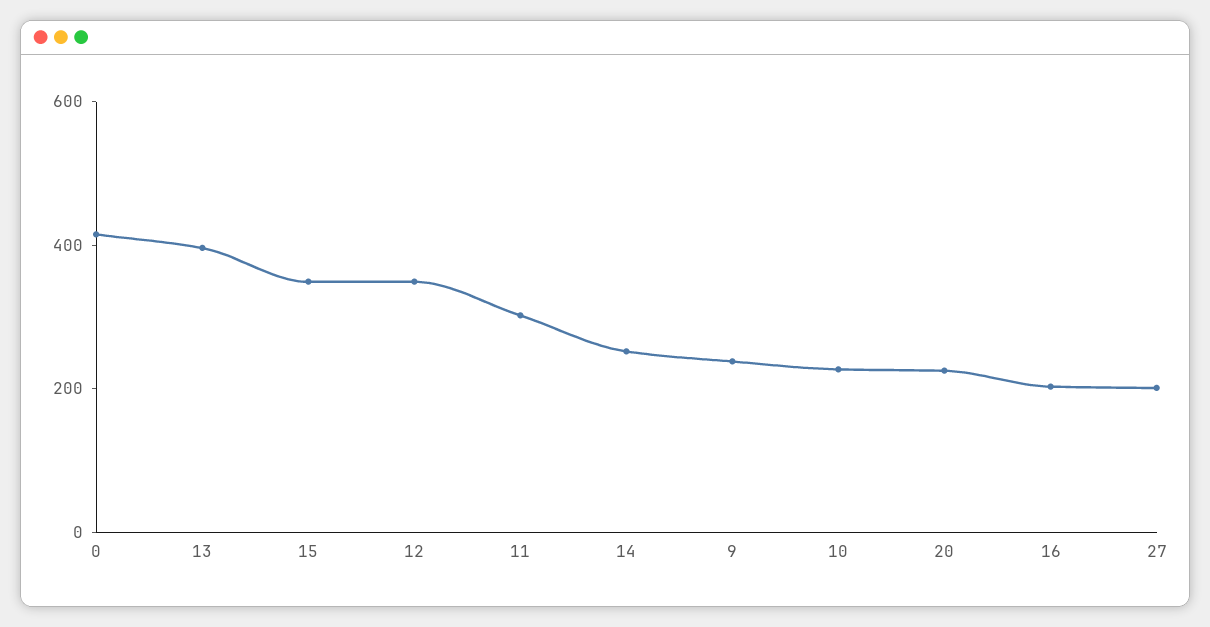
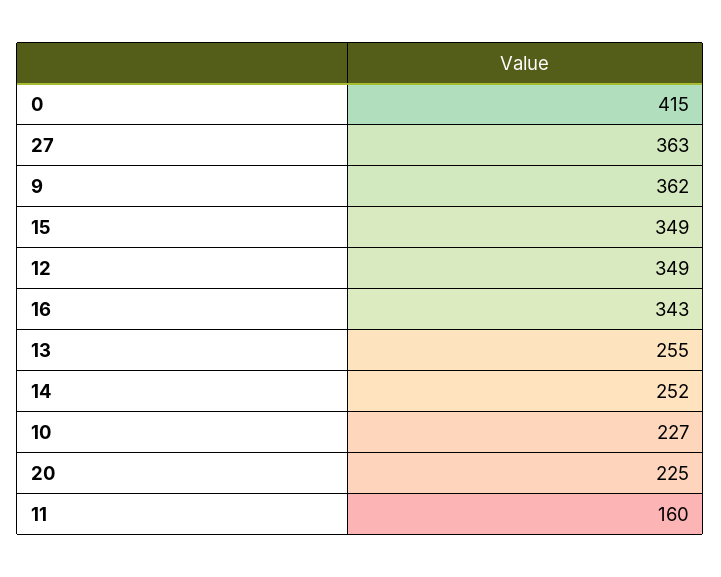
13: 400 -> 255
11: 300 -> 160
9: 250 -> 362
16: 200 -> 343
27: 200 -> 363

